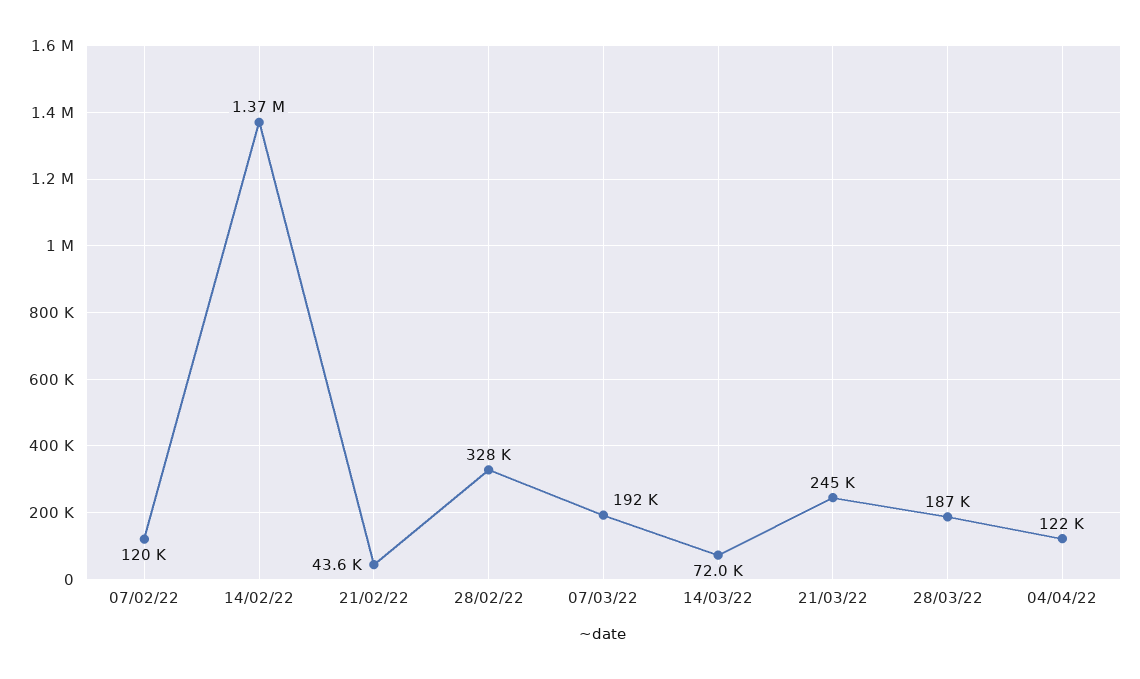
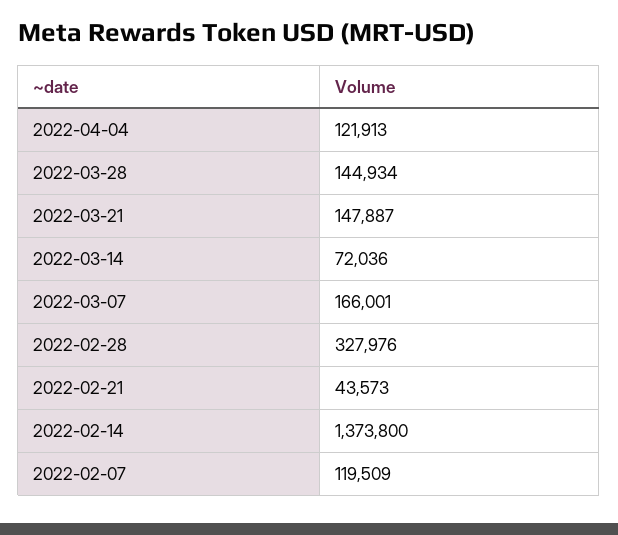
07/03/22: 192000 -> 166001
21/03/22: 245000 -> 147887
28/03/22: 187000 -> 144934

